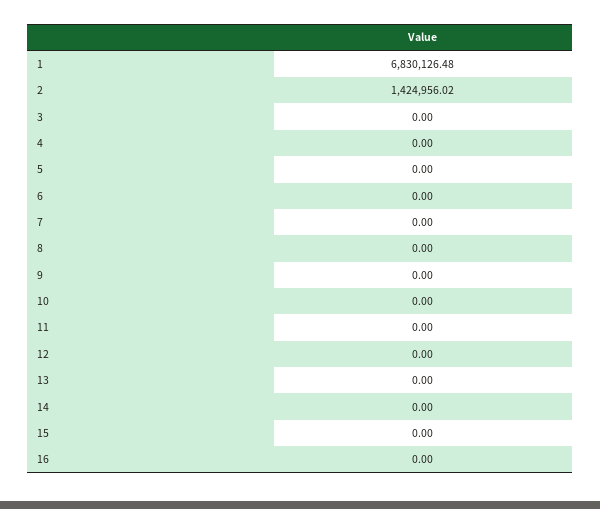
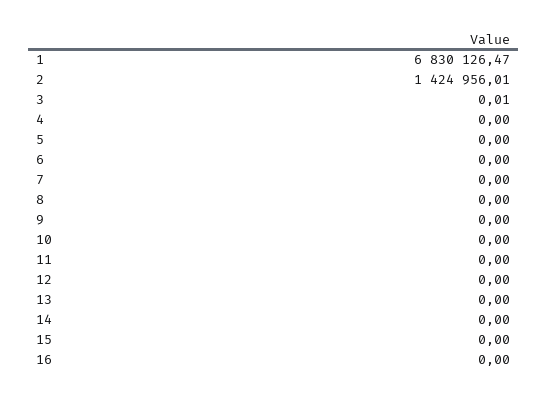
1: 6830126.48 -> 6830126.47
2: 1424956.02 -> 1424956.01
3: 0 -> 0.01

